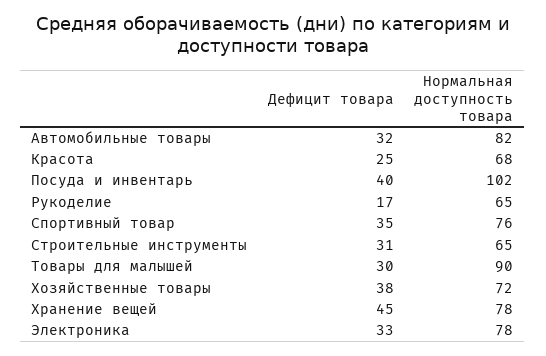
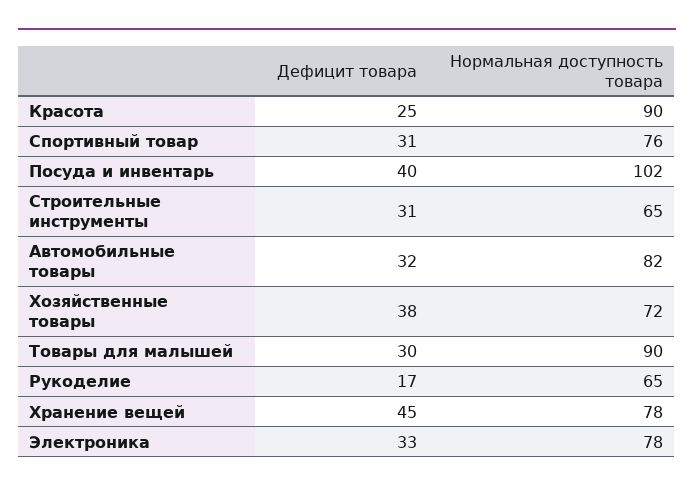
Нормальная доступность товара, Красота: 68 -> 90
Дефицит товара, Спортивный товар: 35 -> 31

